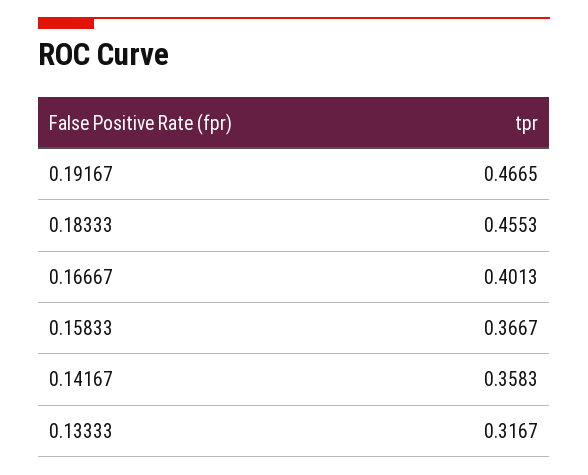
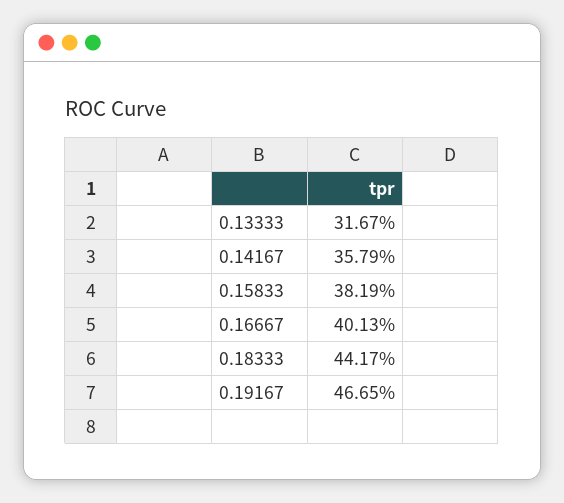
0.18333: 0.4553 -> 0.4417
0.15833: 0.3667 -> 0.3819
0.14167: 0.3583 -> 0.3579

